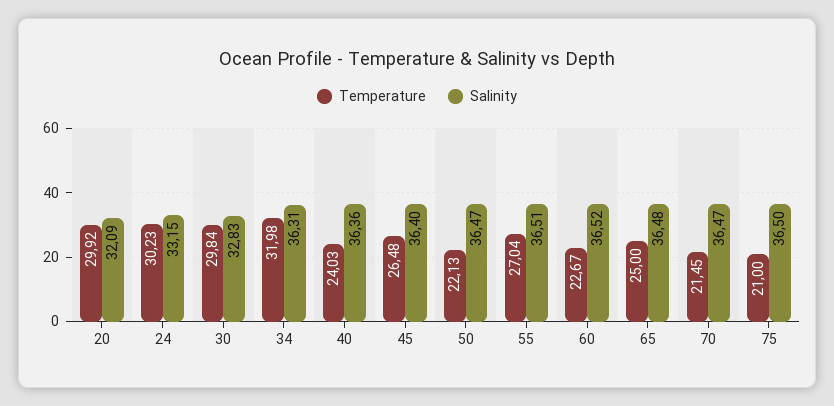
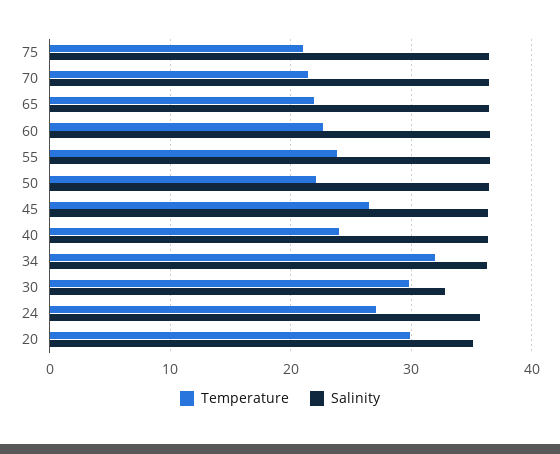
Salinity, 20: 32.09 -> 35
Temperature, 24: 30.23 -> 27
Salinity, 24: 33.15 -> 36
Temperature, 55: 27.04 -> 24
Temperature, 65: 25 -> 22

